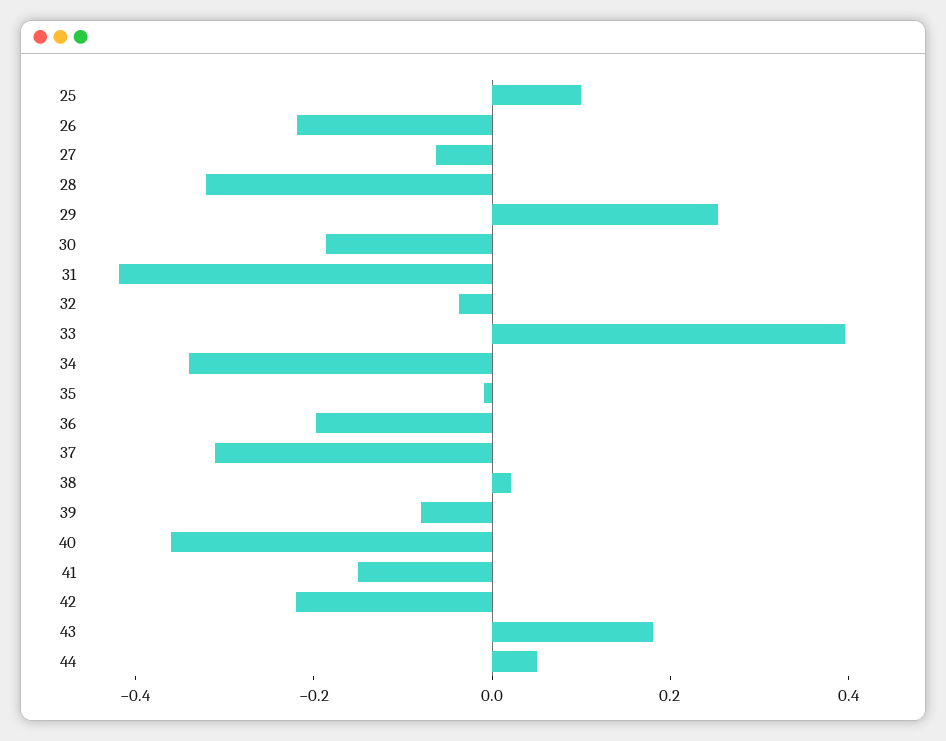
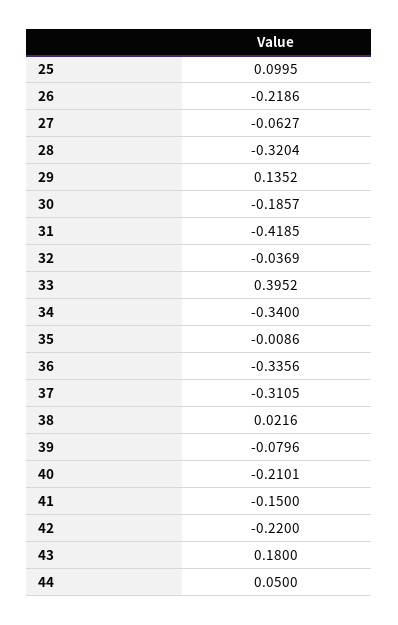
29: 0.25 -> 0.1352
36: -0.2 -> -0.3356
40: -0.35 -> -0.2101

